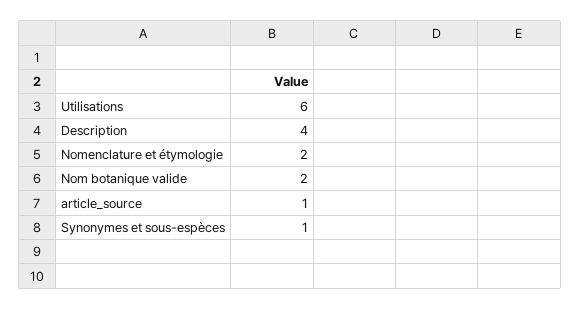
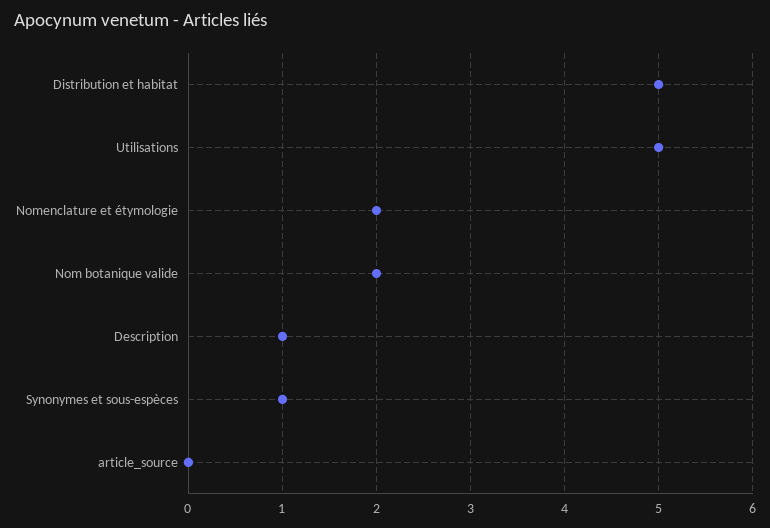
Utilisations: 6 -> 5
Description: 4 -> 1
article_source: 1 -> 0
Distribution et habitat: none -> 5

